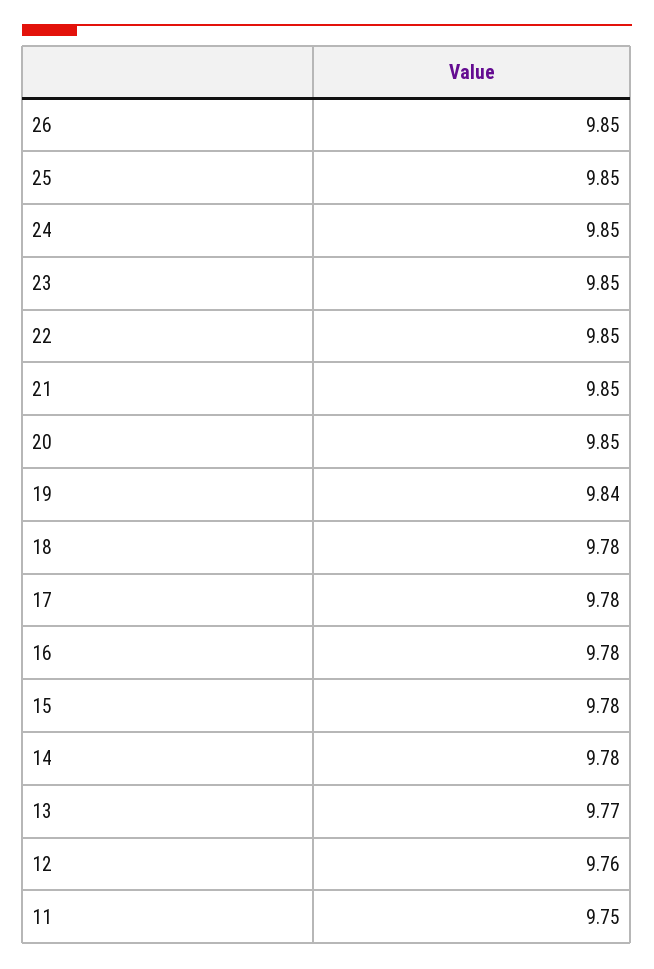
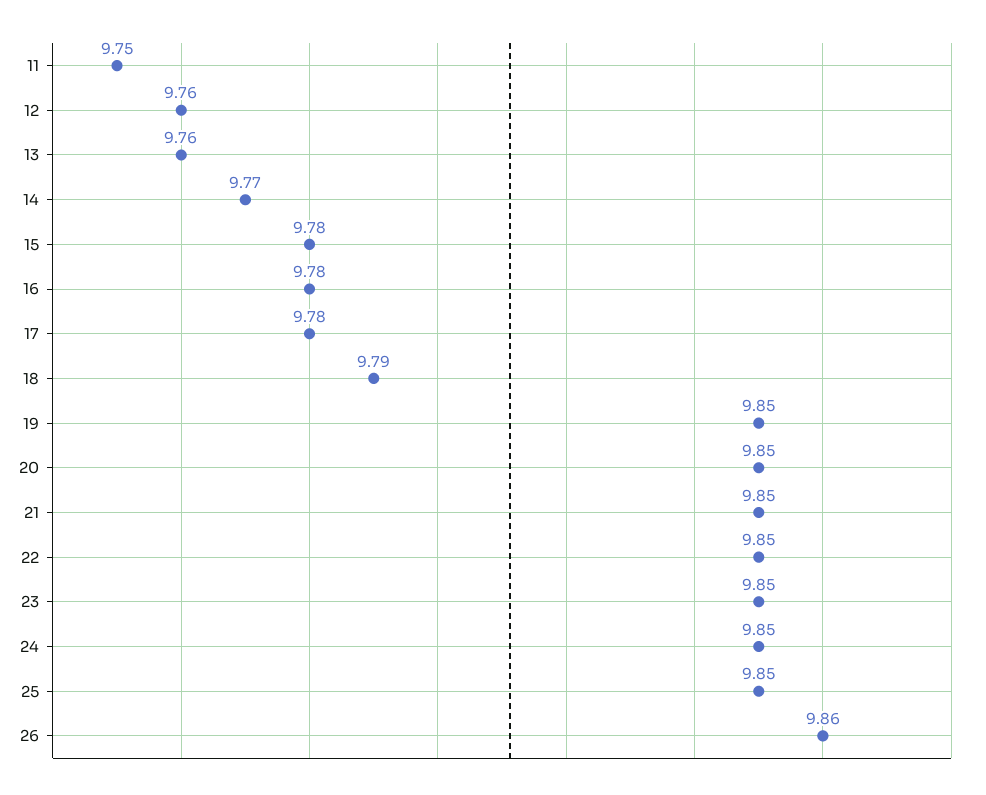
26: 9.85 -> 9.86
19: 9.84 -> 9.85
18: 9.78 -> 9.79
14: 9.78 -> 9.77
13: 9.77 -> 9.76

